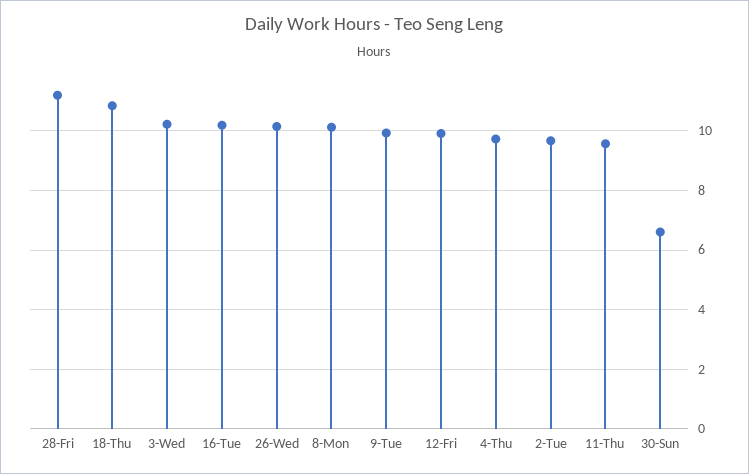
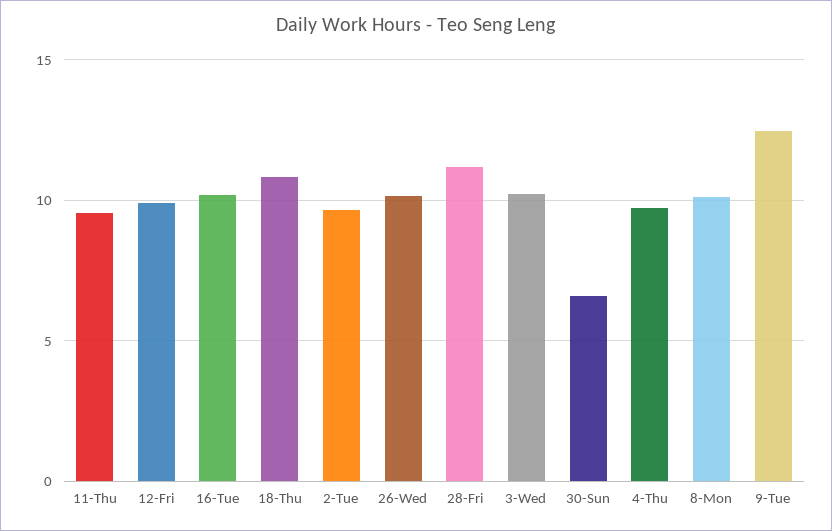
9-Tue: 10 -> 12.5

